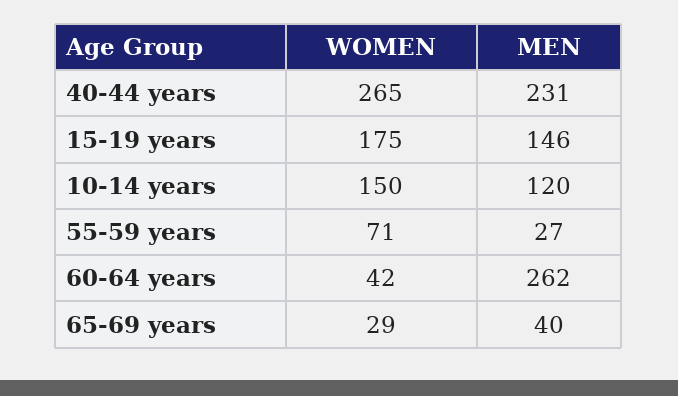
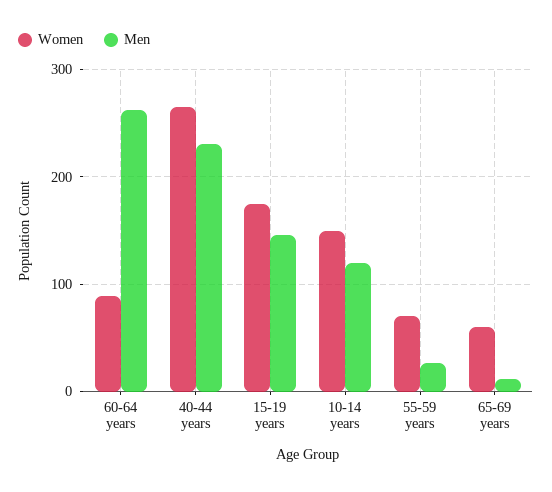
WOMEN, 60-64 years: 42 -> 90
WOMEN, 65-69 years: 29 -> 60
MEN, 65-69 years: 40 -> 10

